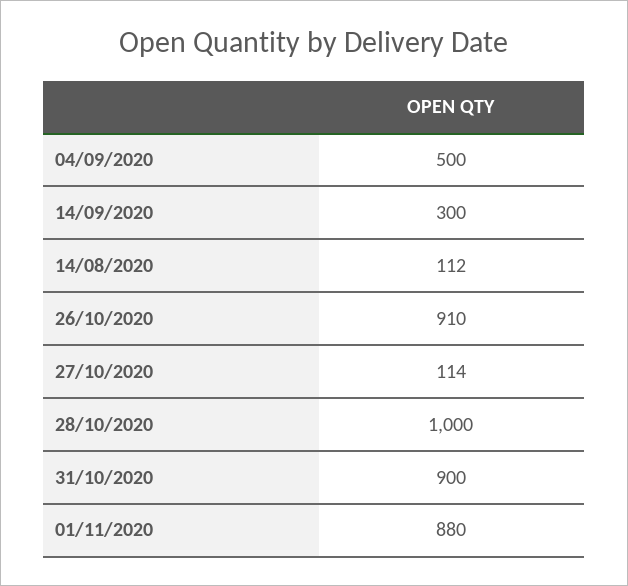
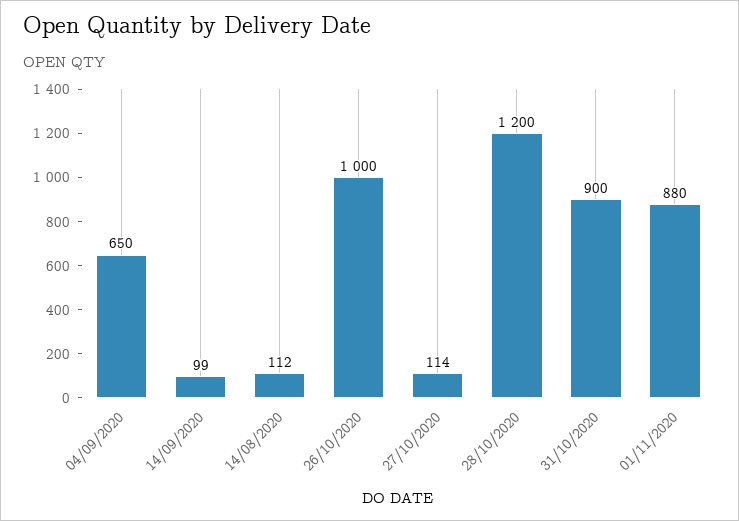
04/09/2020: 500 -> 650
14/09/2020: 300 -> 99
26/10/2020: 910 -> 1000
28/10/2020: 1000 -> 1200

